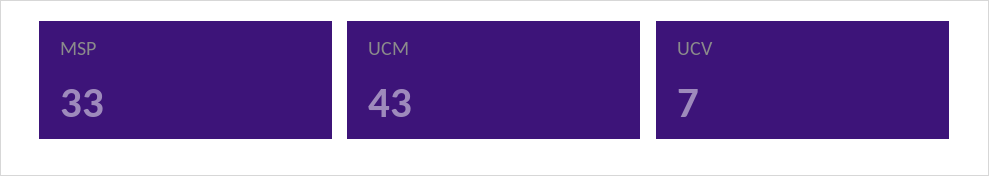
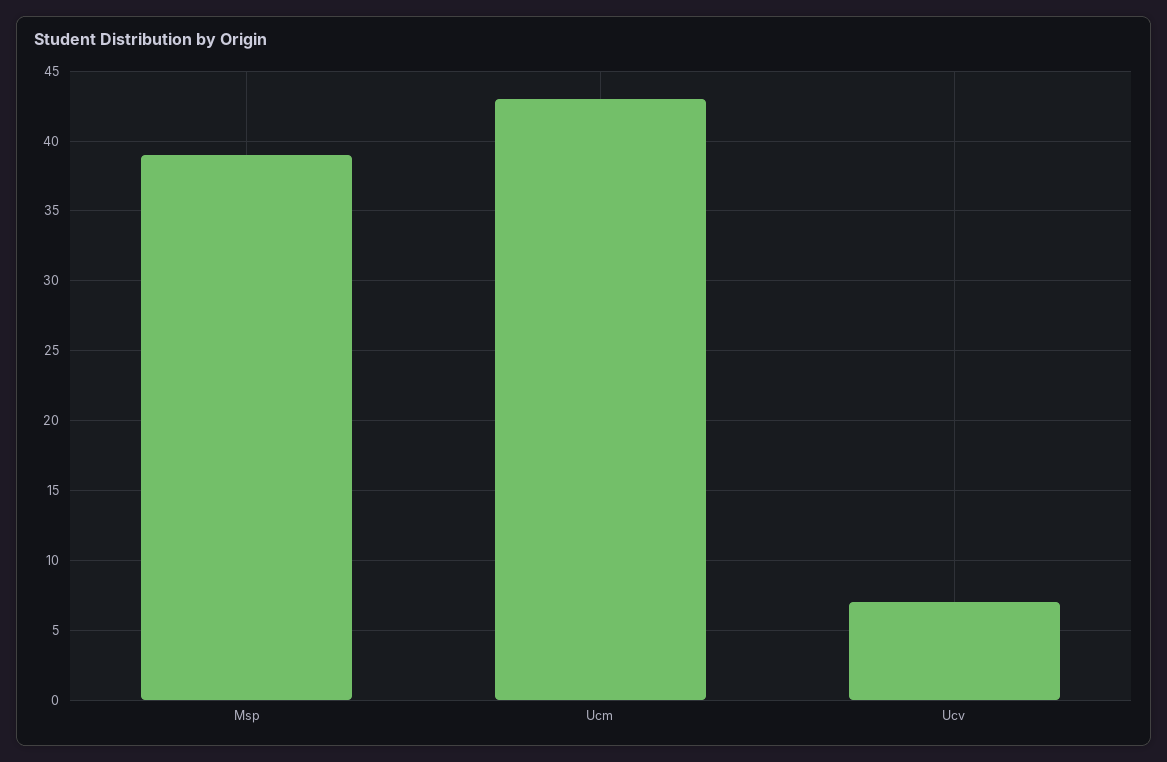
MSP: 33 -> 39

